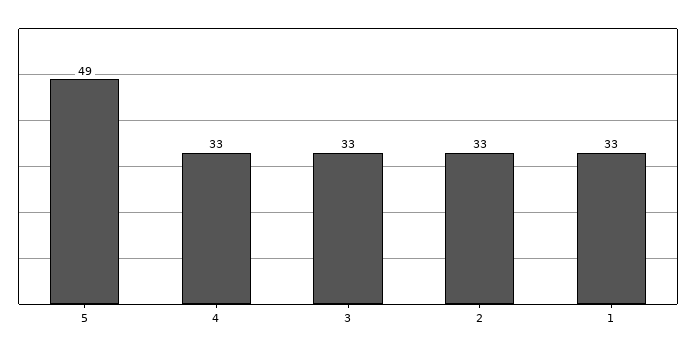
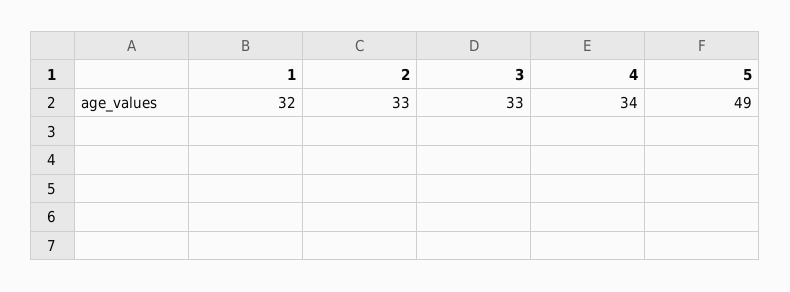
4: 33 -> 34
1: 33 -> 32

